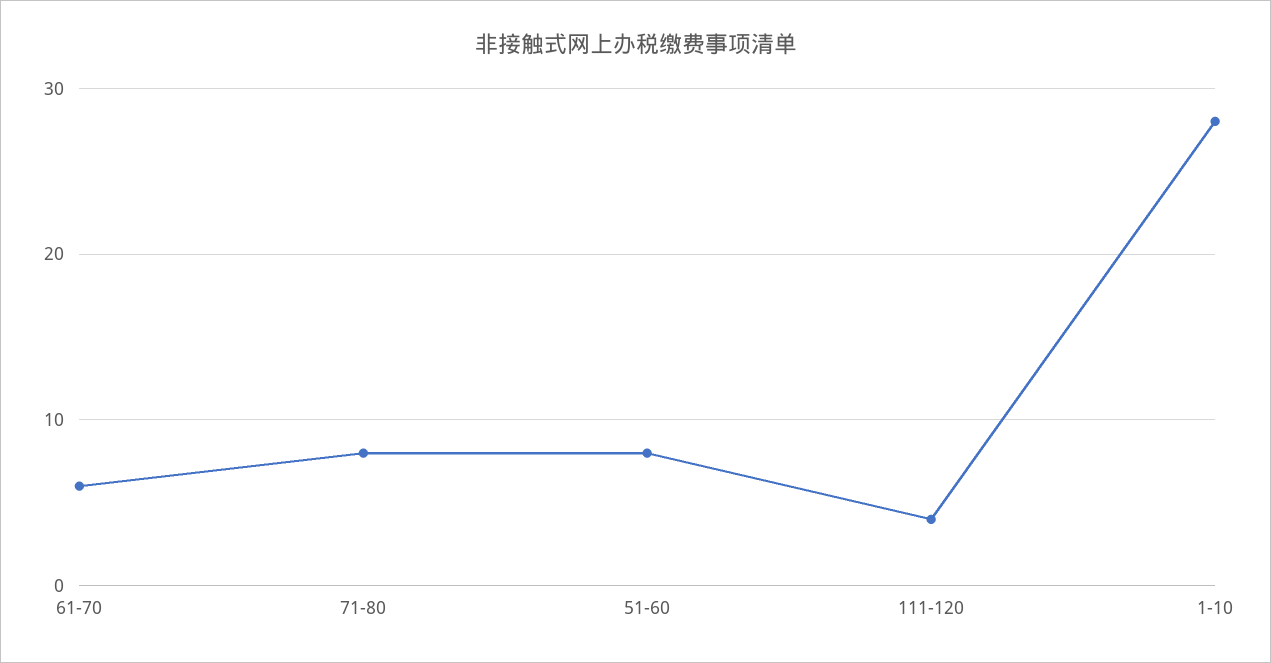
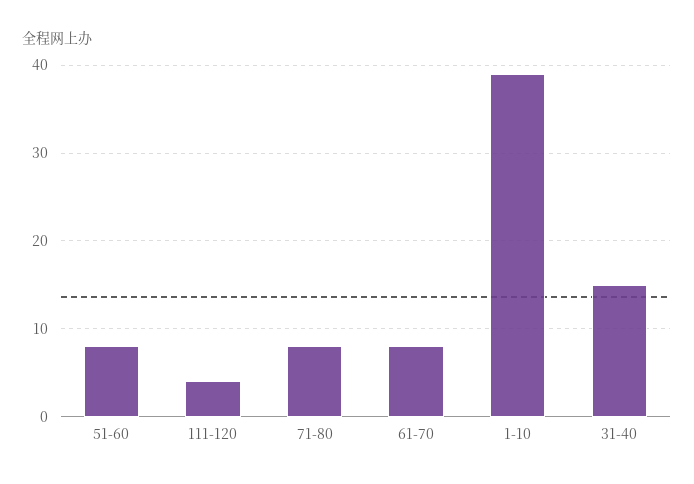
61-70: 6 -> 8
1-10: 28 -> 39
31-40: none -> 15

